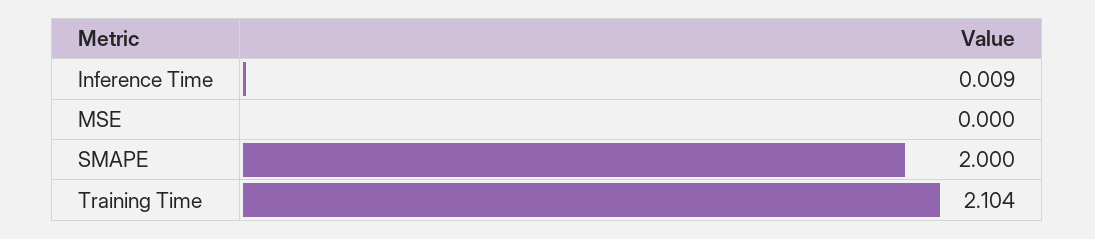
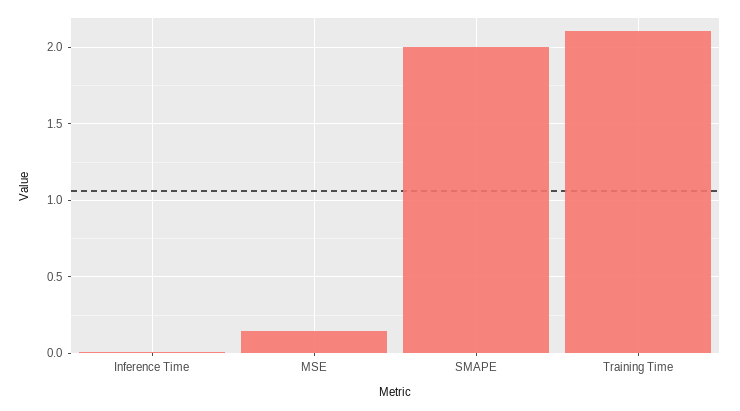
MSE: 0 -> 0.15

